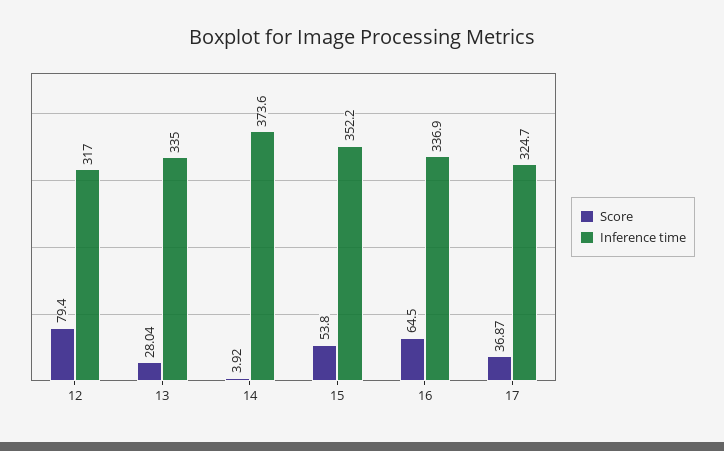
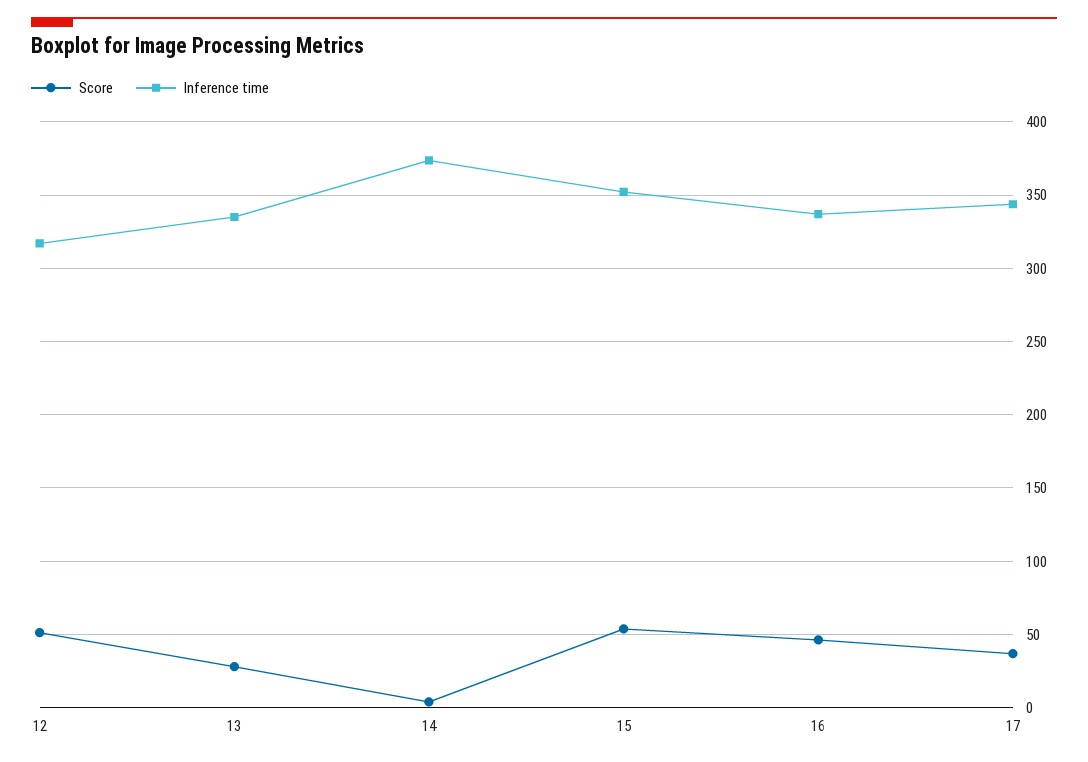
Score, 12: 79.4 -> 50
Score, 16: 64.5 -> 45
Inference time, 17: 324.7 -> 345

